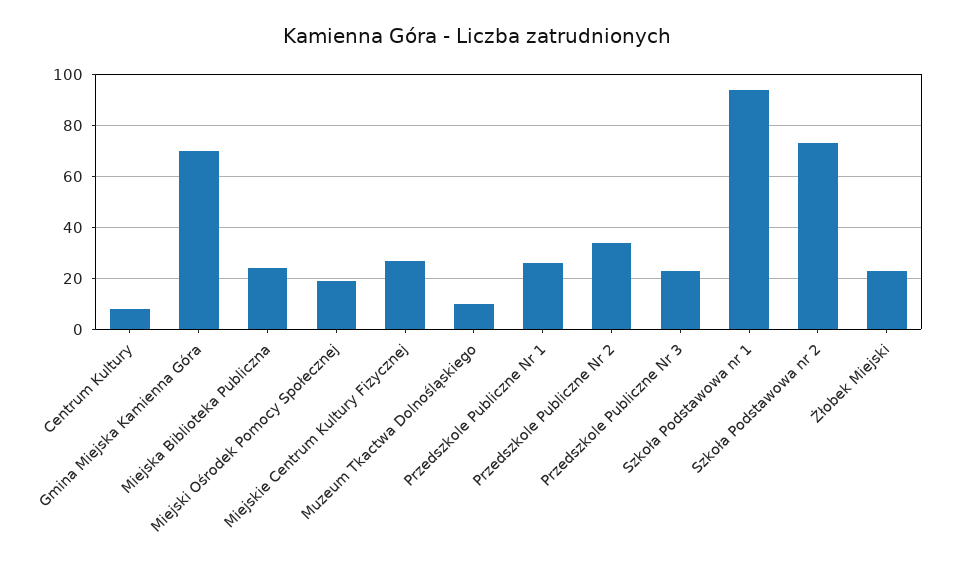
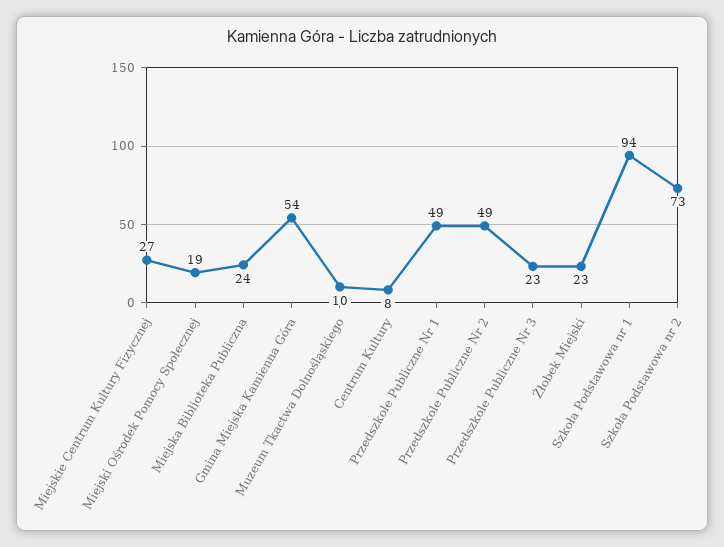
Gmina Miejska Kamienna Góra: 70 -> 54
Przedszkole Publiczne Nr 1: 25 -> 49
Przedszkole Publiczne Nr 2: 35 -> 49

